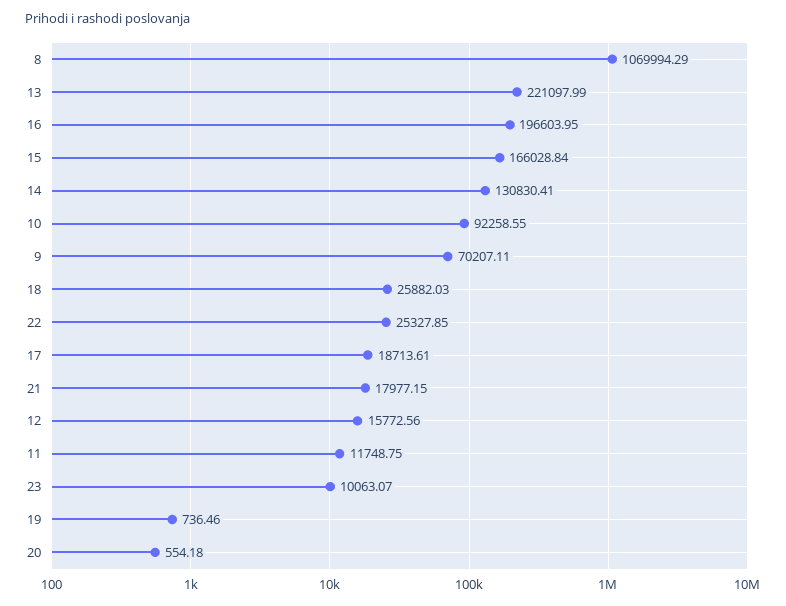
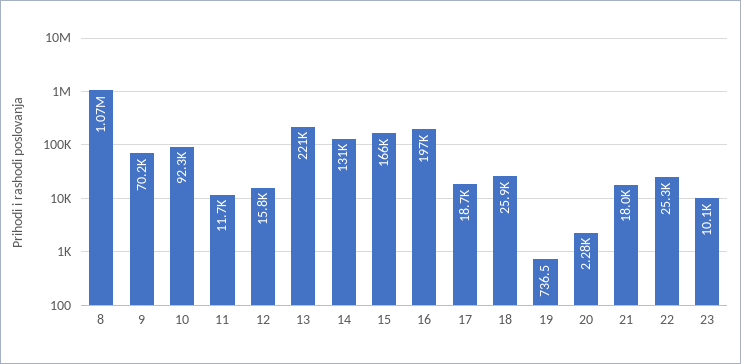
20: 554.18 -> 2280

